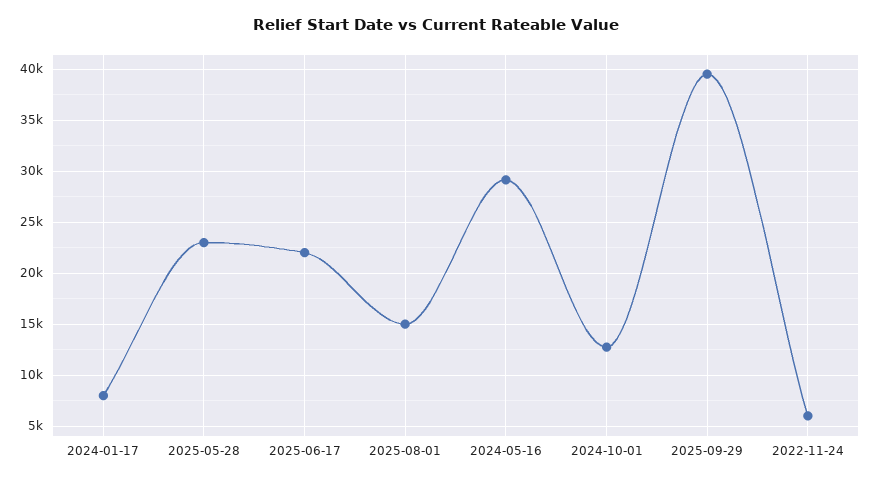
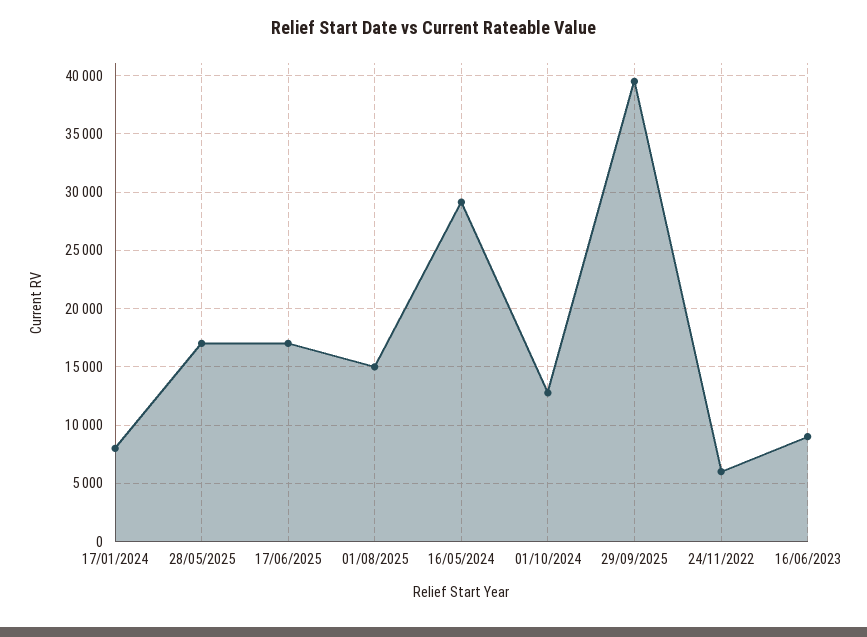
2025-05-28: 23000 -> 17000
2025-06-17: 22000 -> 17000
16/06/2023: none -> 9000

